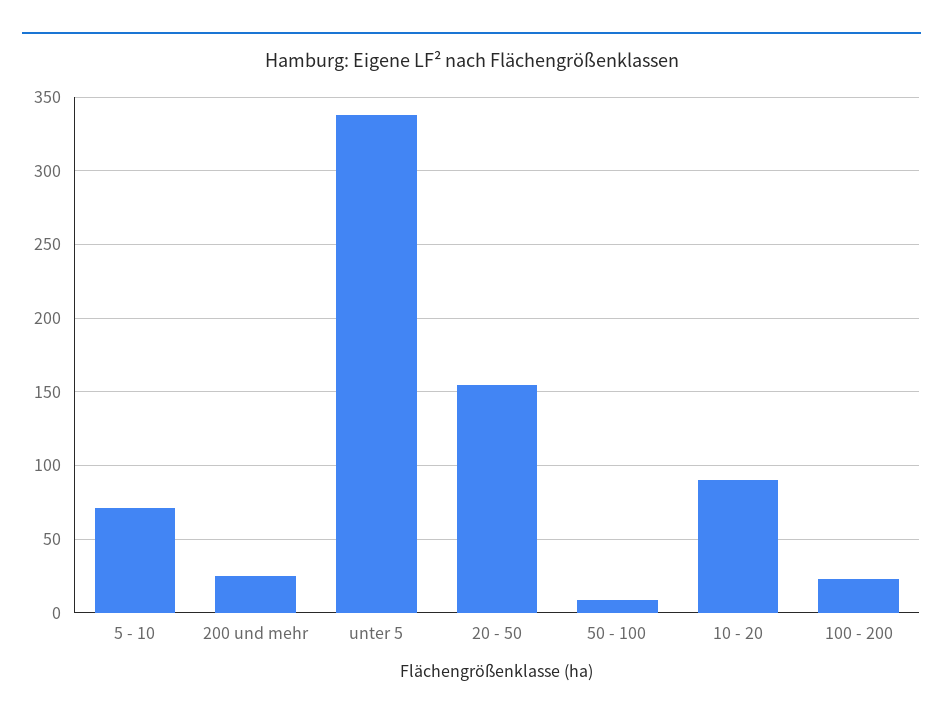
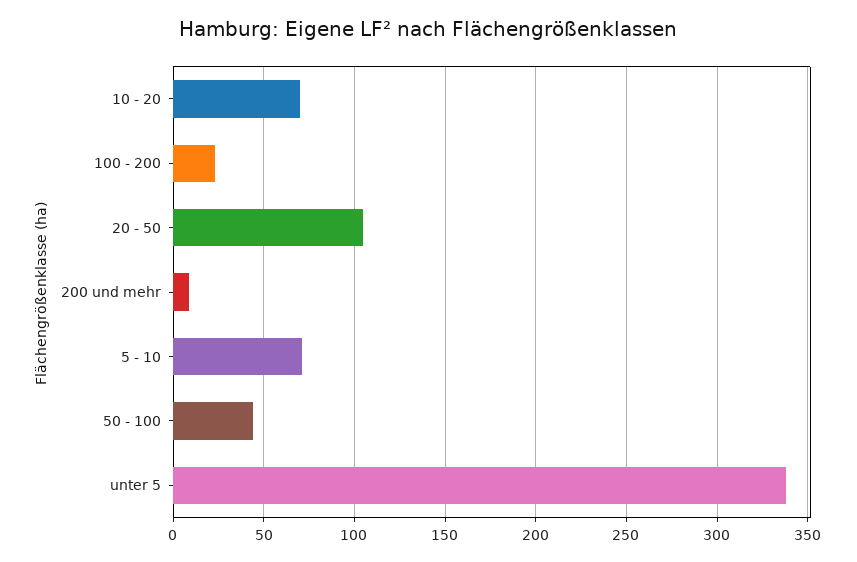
200 und mehr: 25 -> 10
20 - 50: 155 -> 105
50 - 100: 10 -> 45
10 - 20: 90 -> 70

